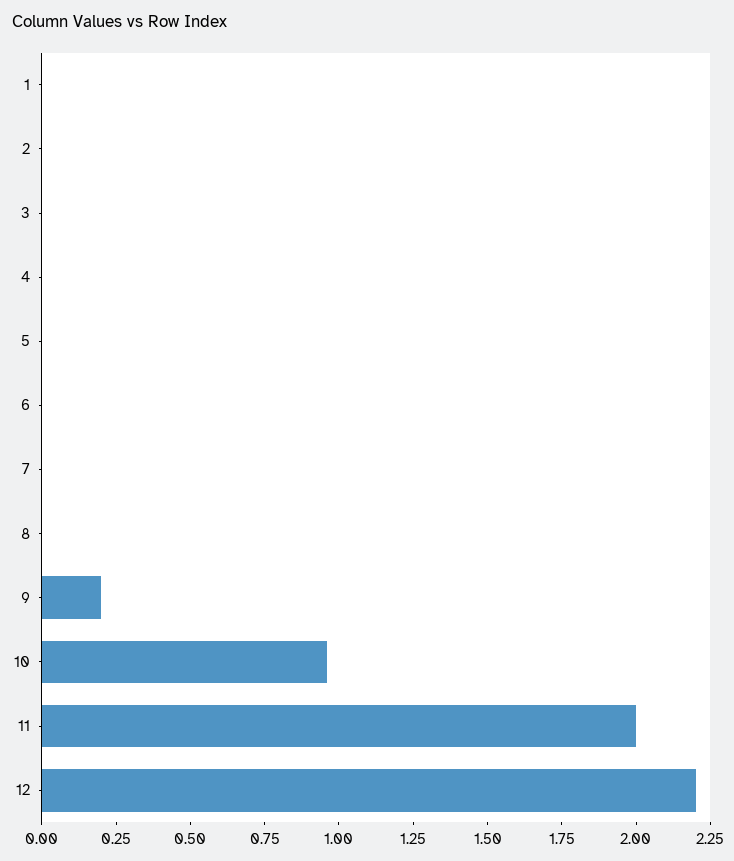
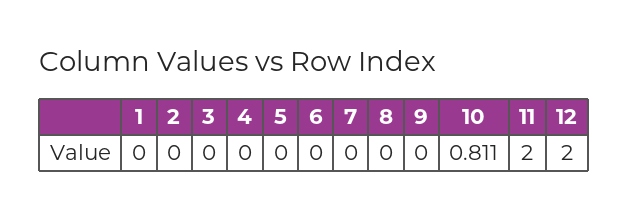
9: 0.2 -> 0
10: 0.95 -> 0.811
12: 2.2 -> 2

